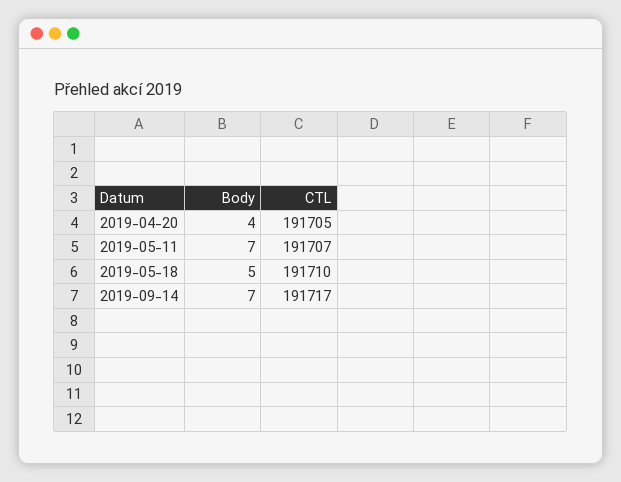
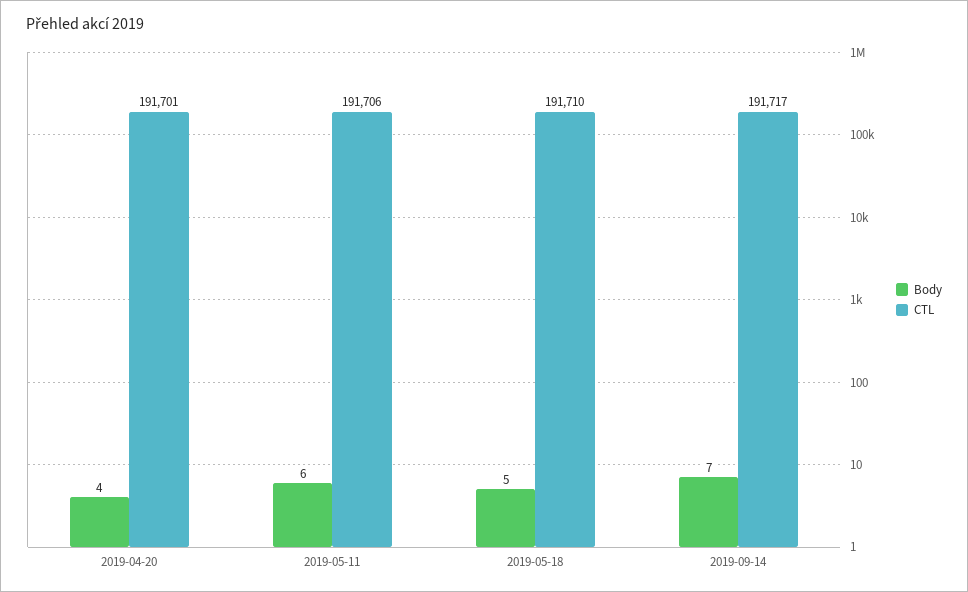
CTL, 2019-04-20: 191705 -> 191701
Body, 2019-05-11: 7 -> 6
CTL, 2019-05-11: 191707 -> 191706

